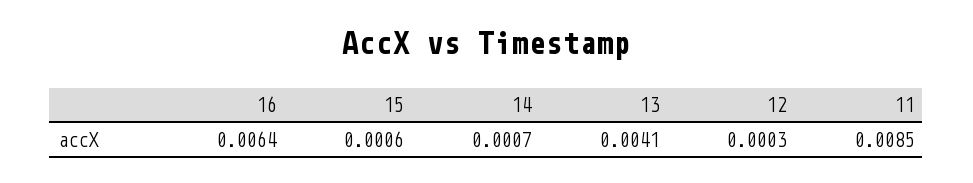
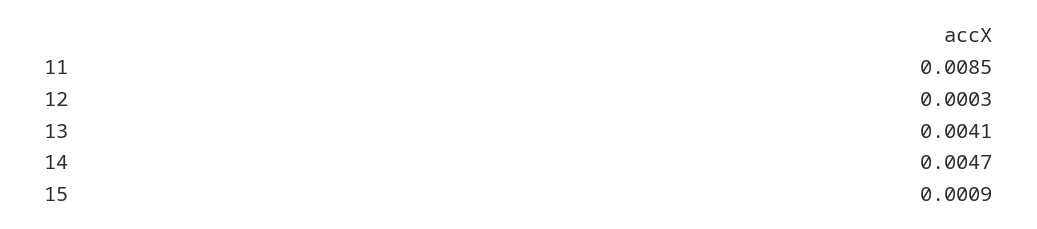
16: 0.0064 -> none
15: 0.0006 -> 0.0009
14: 0.0007 -> 0.0047

